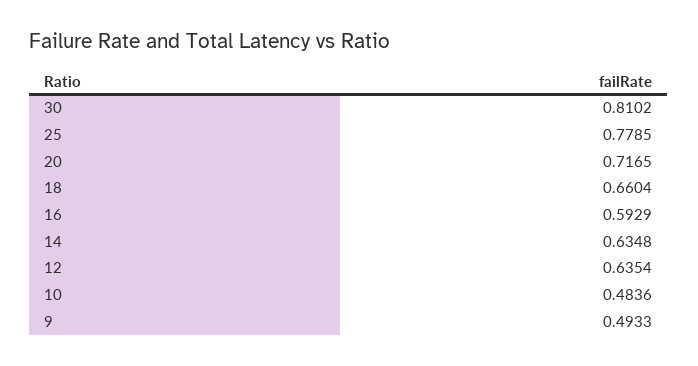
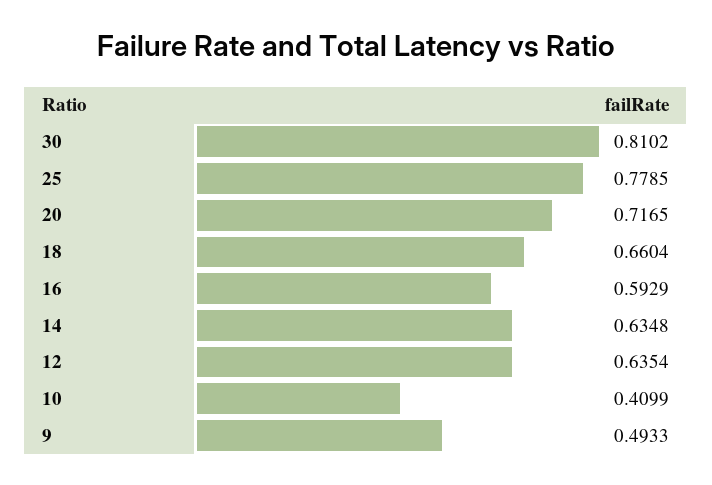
10: 0.4836 -> 0.4099

